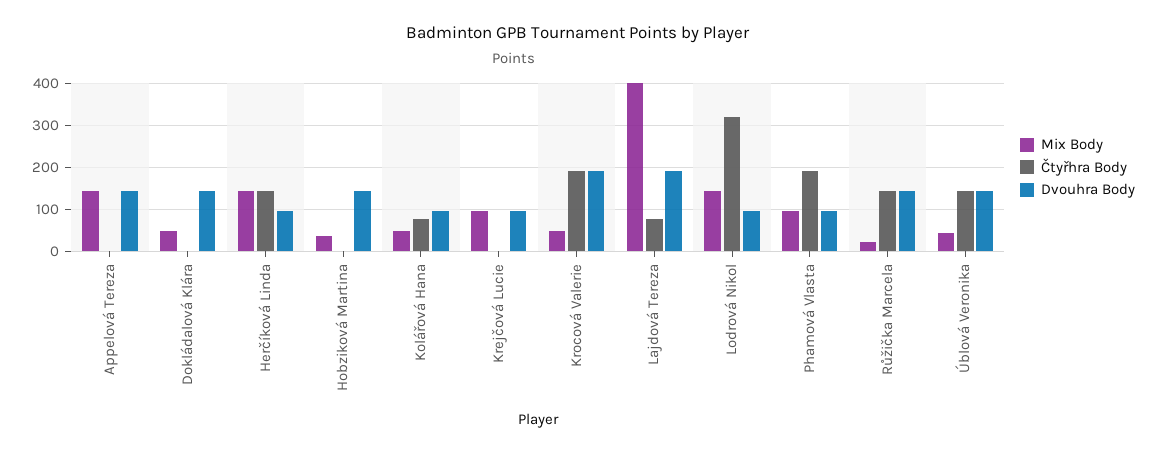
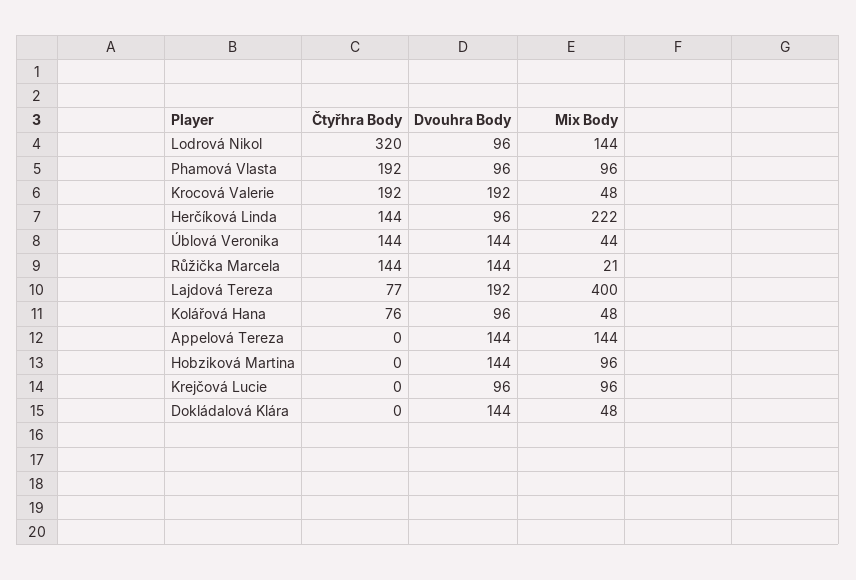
Mix Body, Herčíková Linda: 140 -> 222
Mix Body, Hobziková Martina: 40 -> 96

